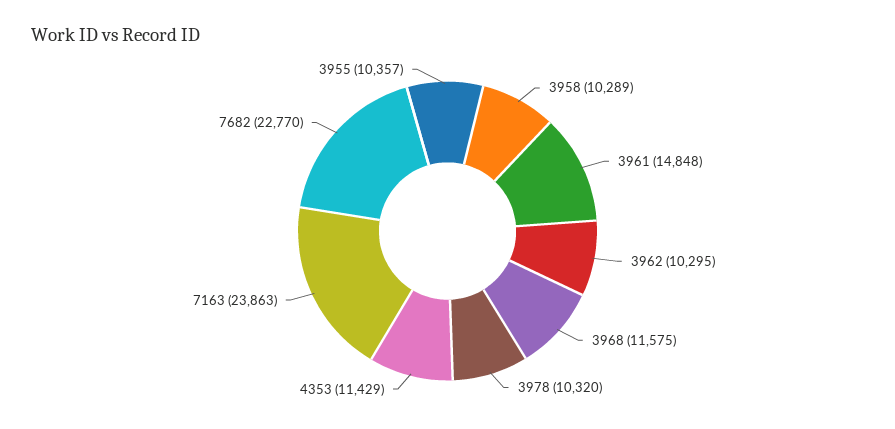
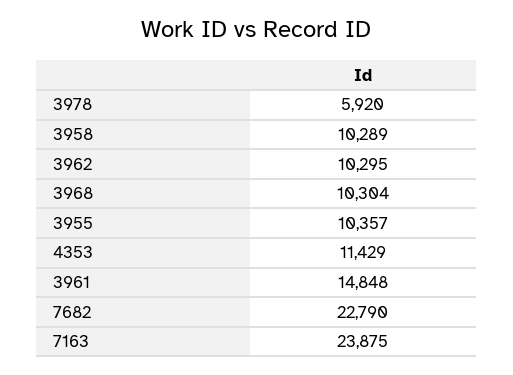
3968: 11575 -> 10304
3978: 10320 -> 5920
7163: 23863 -> 23875
7682: 22770 -> 22790

